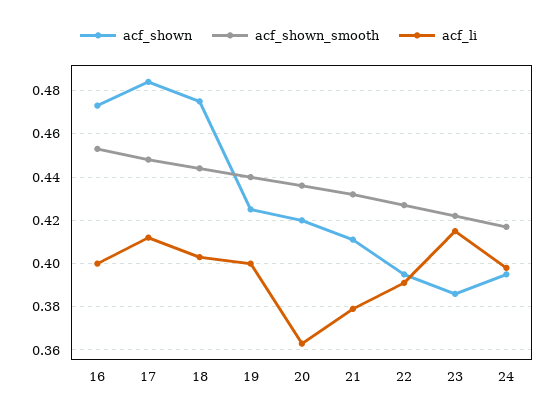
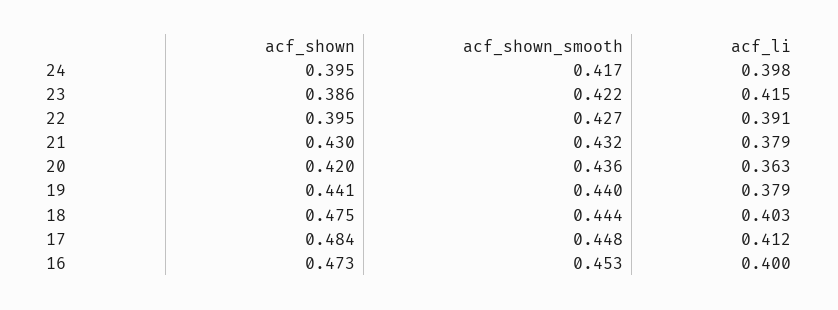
acf_shown, 19: 0.425 -> 0.441
acf_li, 19: 0.4 -> 0.379
acf_shown, 21: 0.41 -> 0.43

